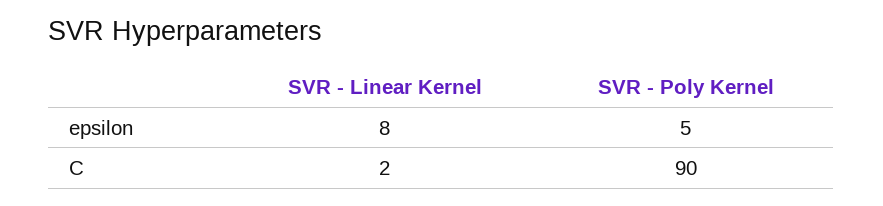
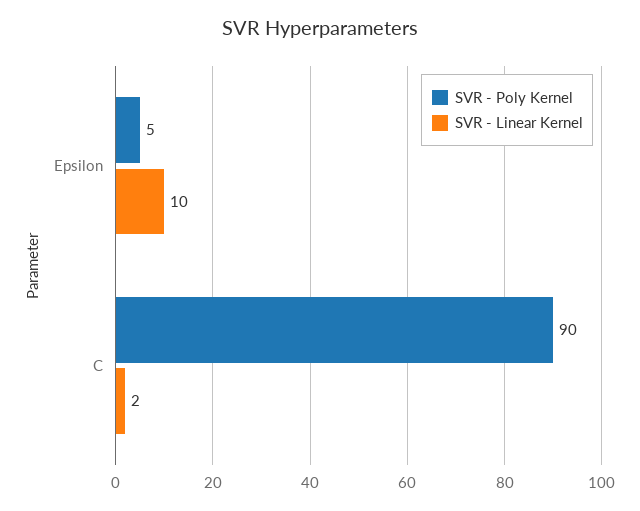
SVR - Linear Kernel, epsilon: 8 -> 10

